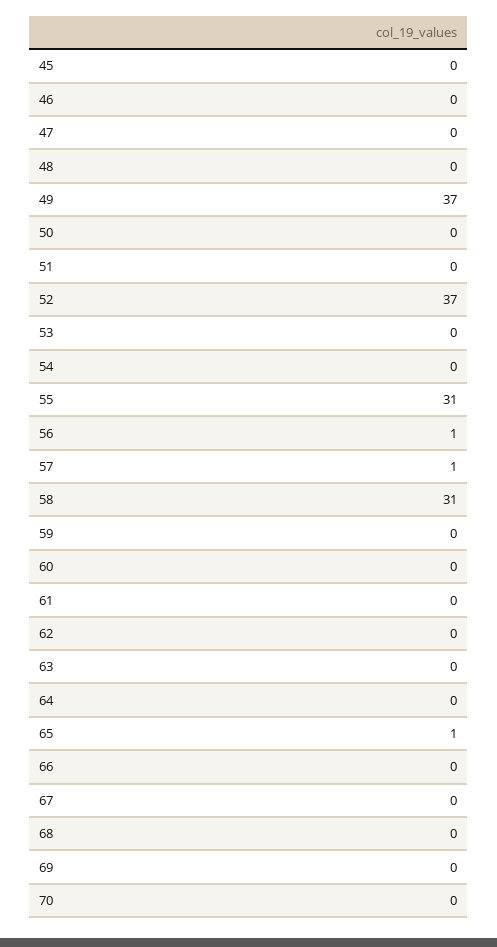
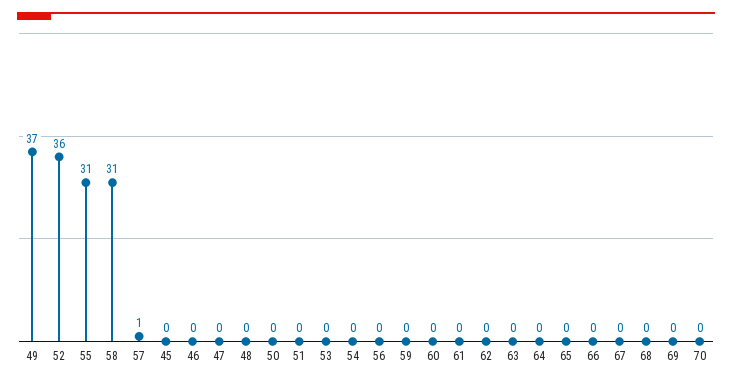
52: 37 -> 36
56: 1 -> 0
65: 1 -> 0

